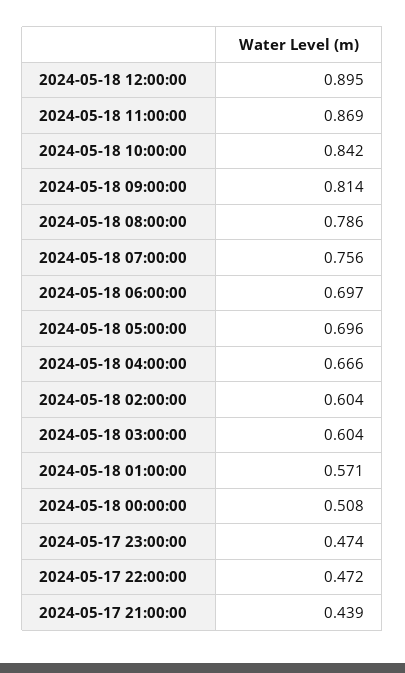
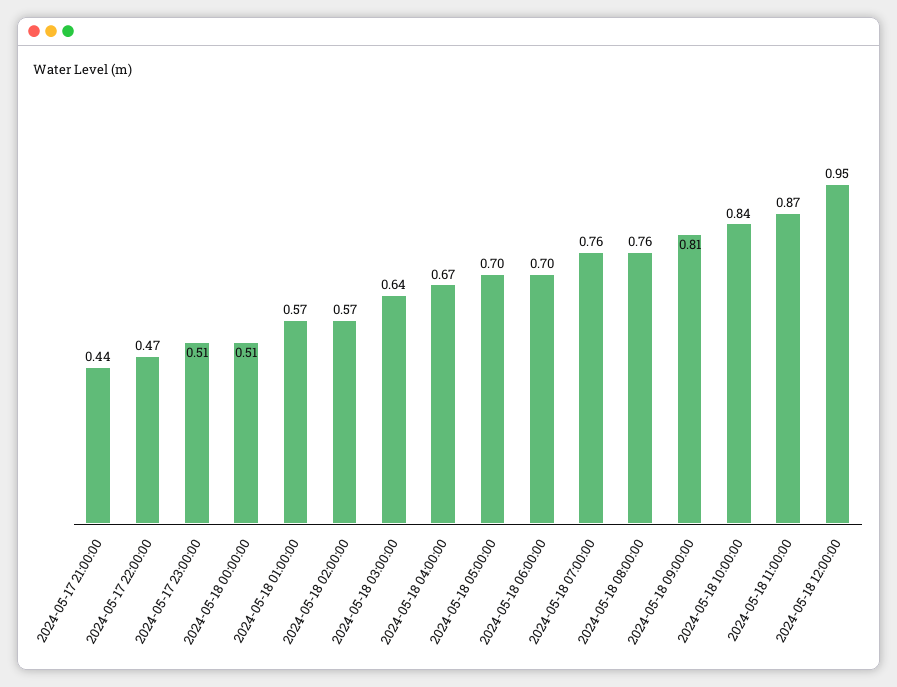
2024-05-18 12:00:00: 0.895 -> 0.95
2024-05-18 08:00:00: 0.786 -> 0.76
2024-05-18 02:00:00: 0.604 -> 0.57
2024-05-18 03:00:00: 0.604 -> 0.64
2024-05-17 23:00:00: 0.474 -> 0.51

